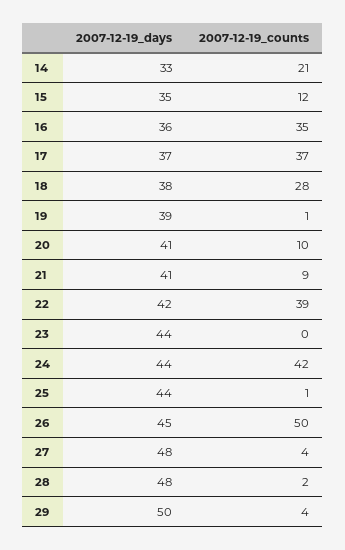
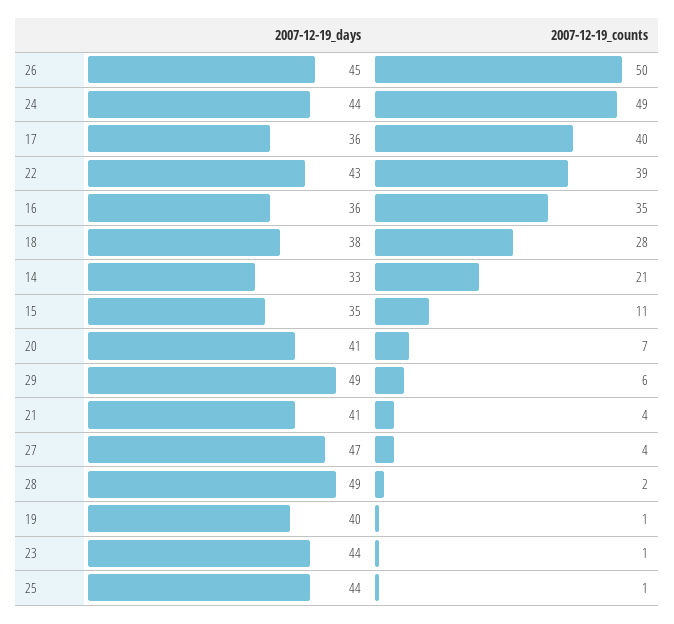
2007-12-19_counts, 15: 12 -> 11
2007-12-19_days, 17: 37 -> 36
2007-12-19_counts, 17: 37 -> 40
2007-12-19_days, 19: 39 -> 40
2007-12-19_counts, 20: 10 -> 7
2007-12-19_counts, 21: 9 -> 4
2007-12-19_days, 22: 42 -> 43
2007-12-19_counts, 23: 0 -> 1
2007-12-19_counts, 24: 42 -> 49
2007-12-19_days, 27: 48 -> 47
2007-12-19_days, 28: 48 -> 49
2007-12-19_days, 29: 50 -> 49
2007-12-19_counts, 29: 4 -> 6

